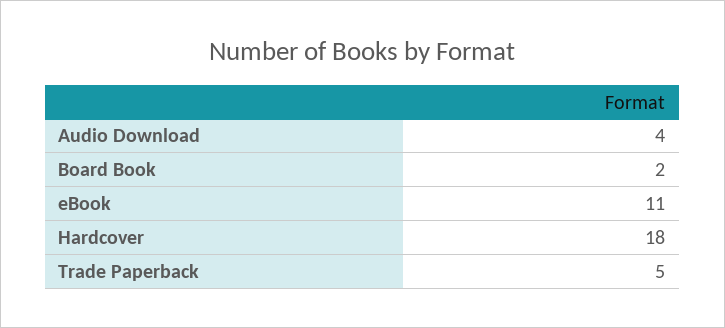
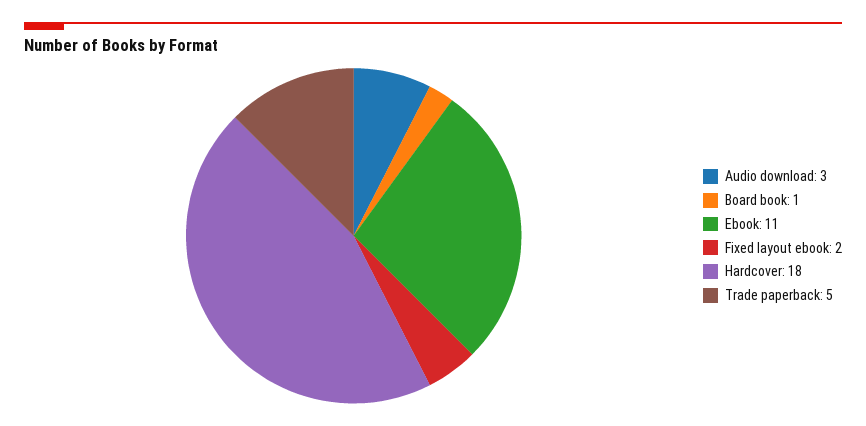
Audio Download: 4 -> 3
Board Book: 2 -> 1
Fixed layout ebook: none -> 2

